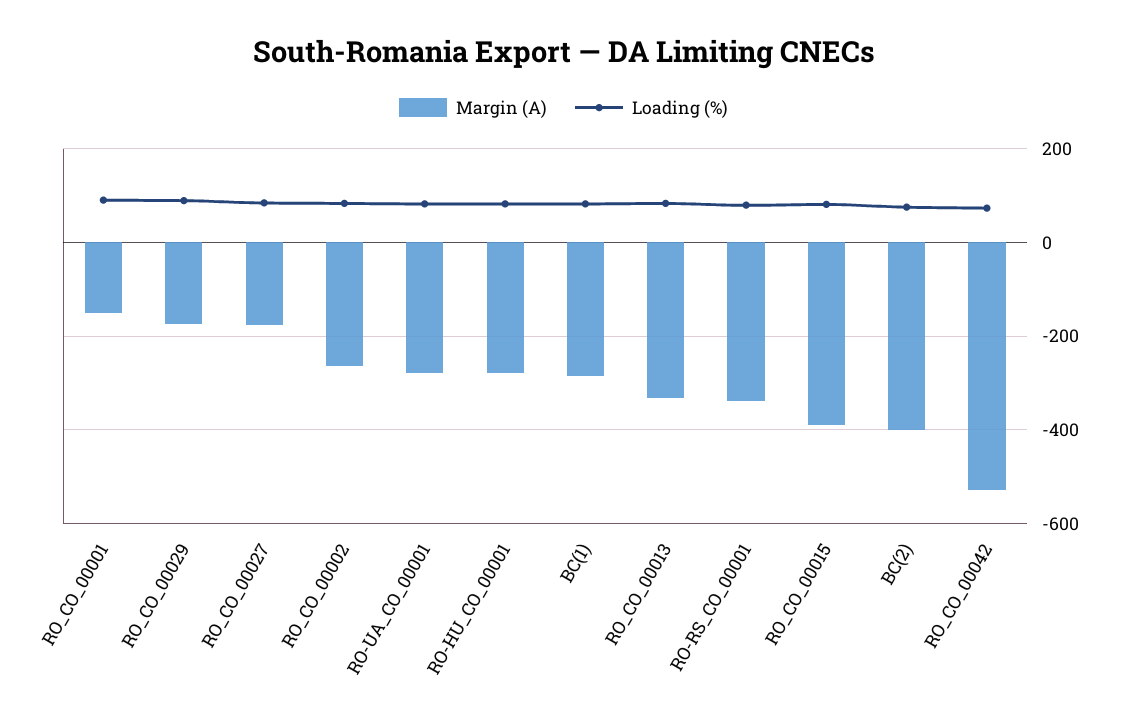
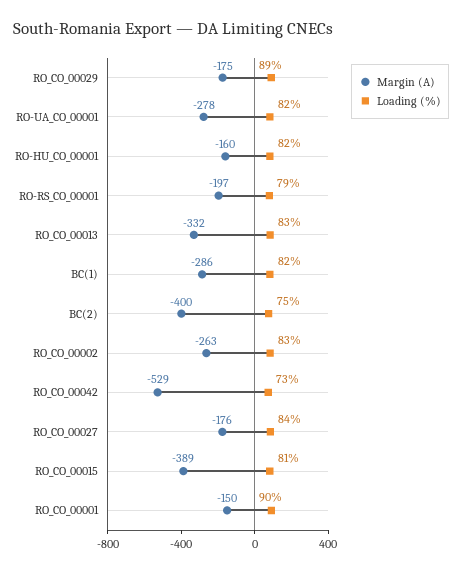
Margin (A), RO-HU_CO_00001: -280 -> -160
Margin (A), RO-RS_CO_00001: -340 -> -197

